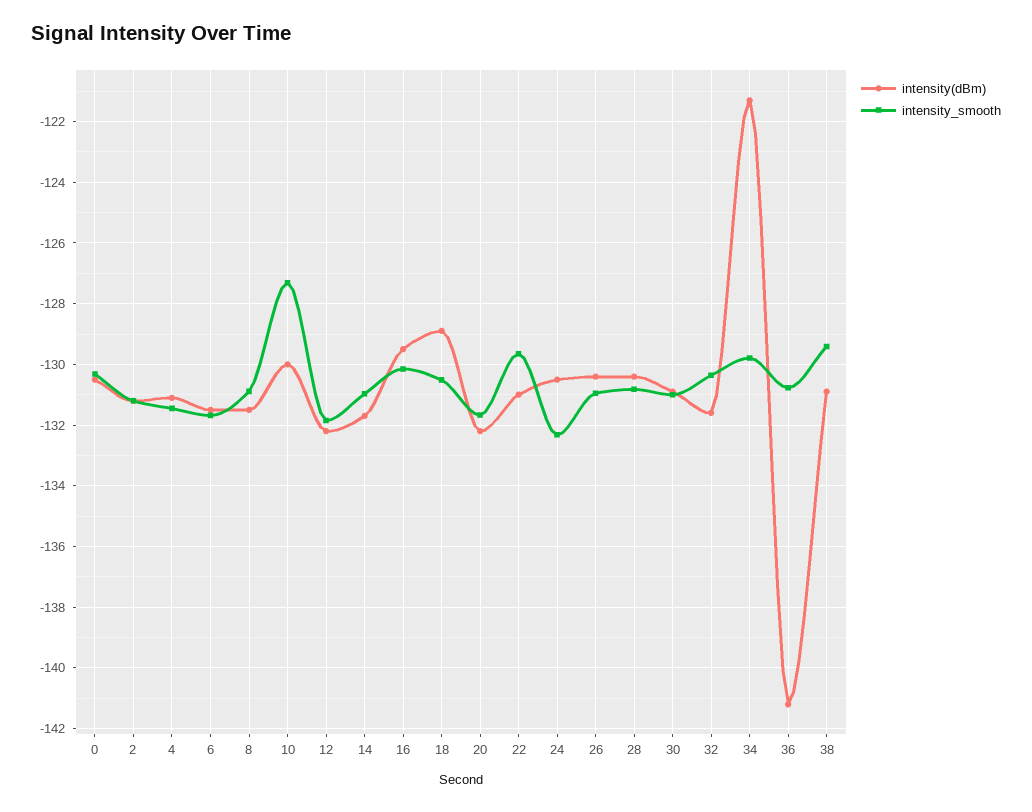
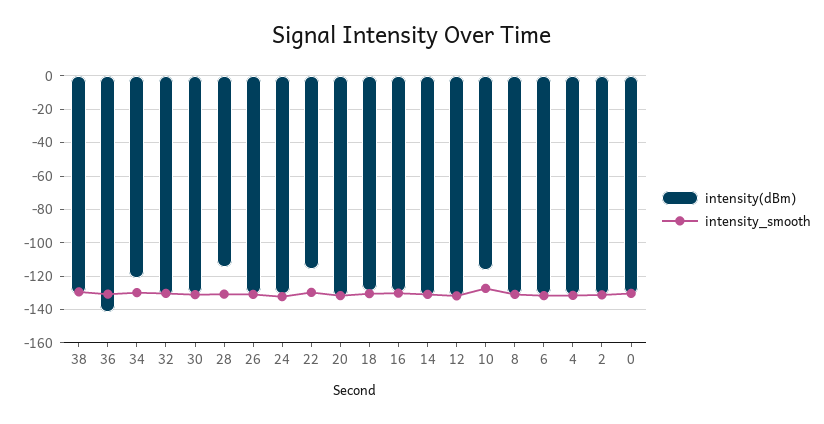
intensity(dBm), 10: -130 -> -115
intensity(dBm), 22: -131 -> -115
intensity(dBm), 28: -130.4 -> -115

